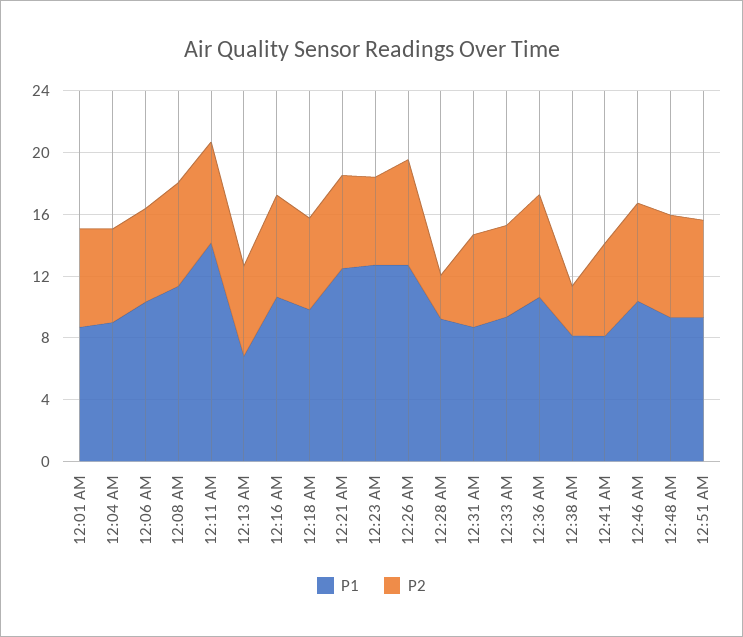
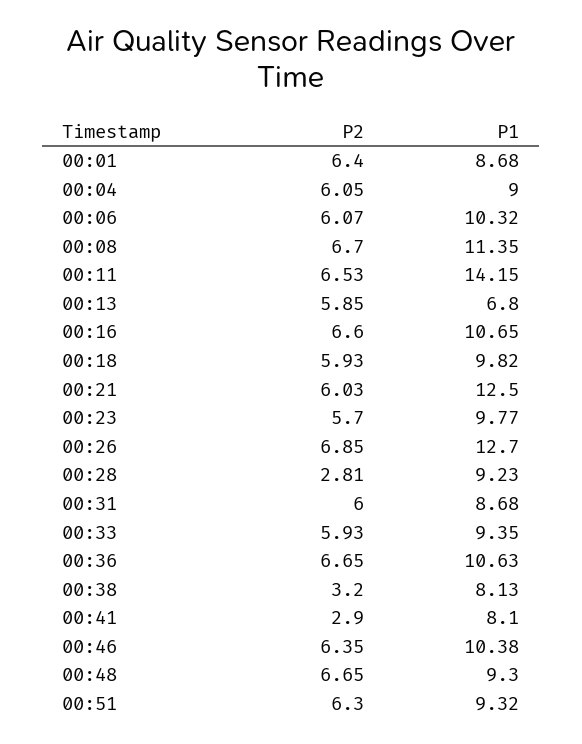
P1, 12:23 AM: 13 -> 9.77
P2, 12:41 AM: 6 -> 2.9

